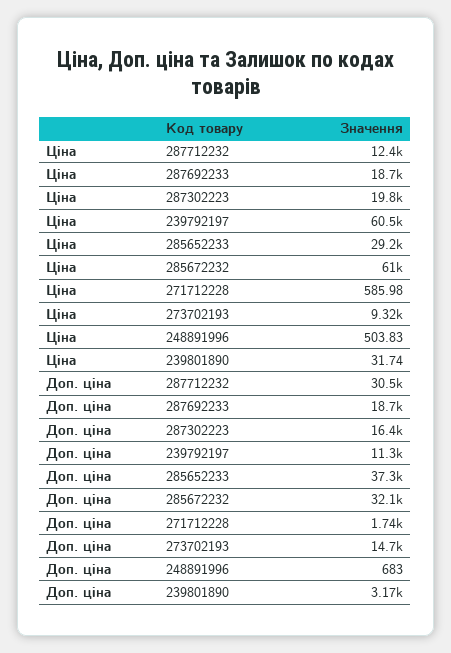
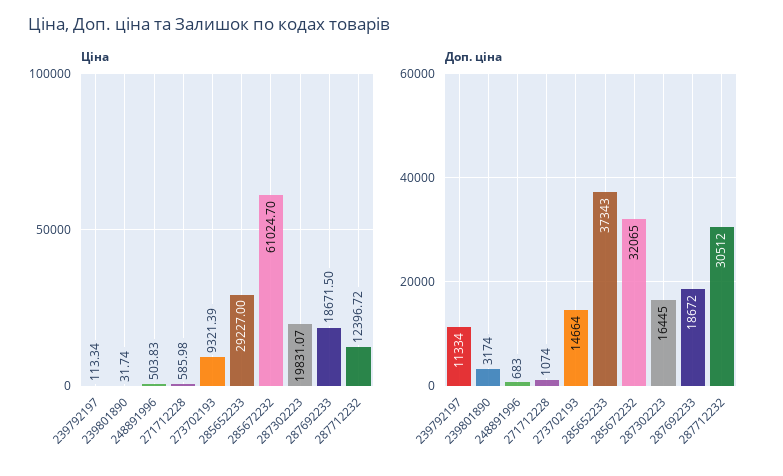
Ціна, 239792197: 60500 -> 113.34
Доп. ціна, 271712228: 1740 -> 1074

